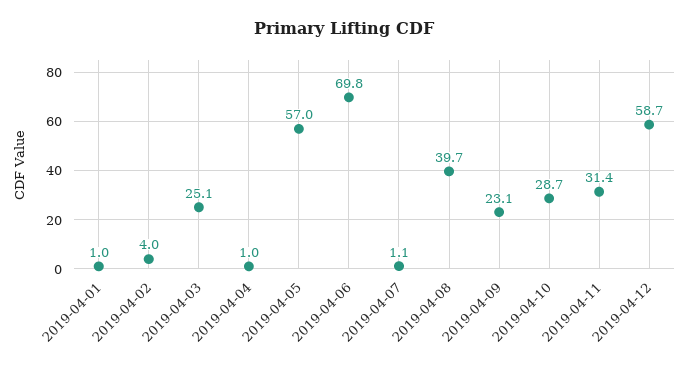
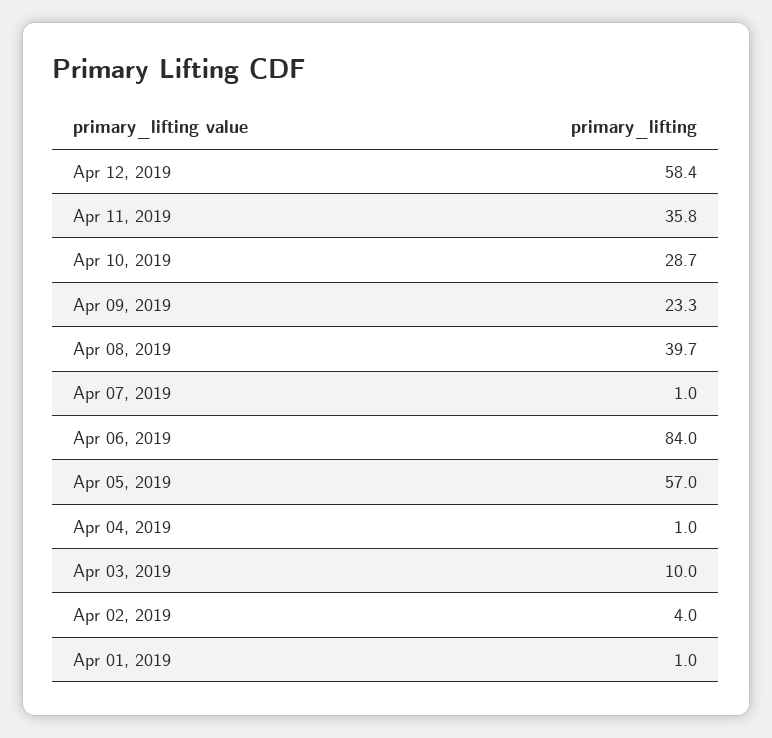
2019-04-03: 25.1 -> 10
2019-04-06: 69.8 -> 84
2019-04-07: 1.1 -> 1
2019-04-09: 23.1 -> 23.3
2019-04-11: 31.4 -> 35.8
2019-04-12: 58.7 -> 58.4

